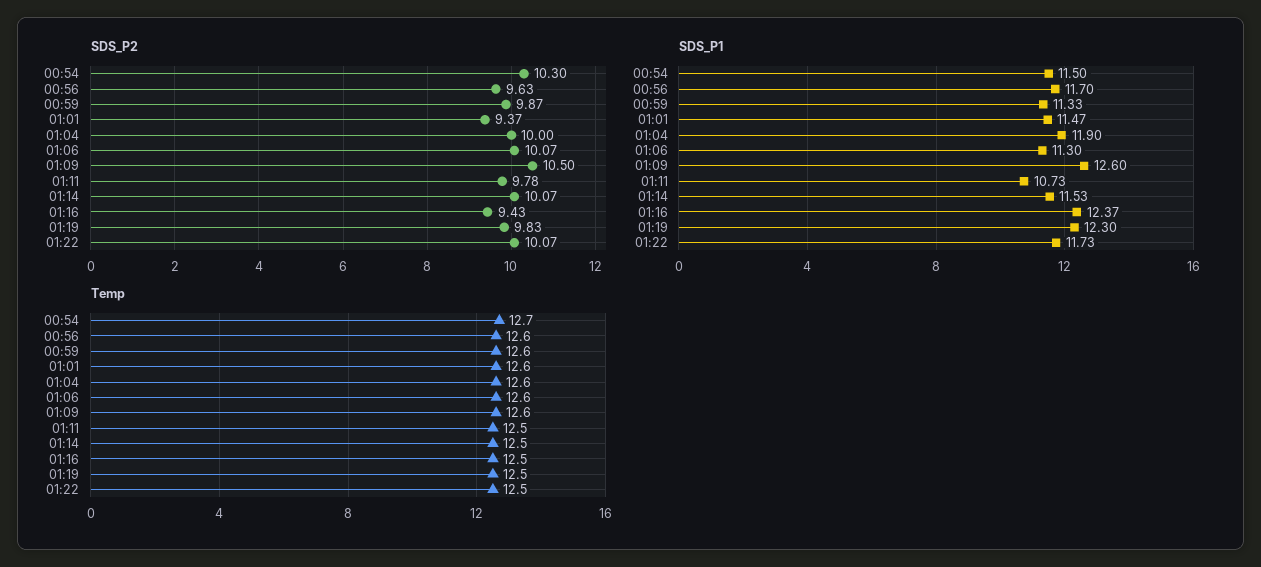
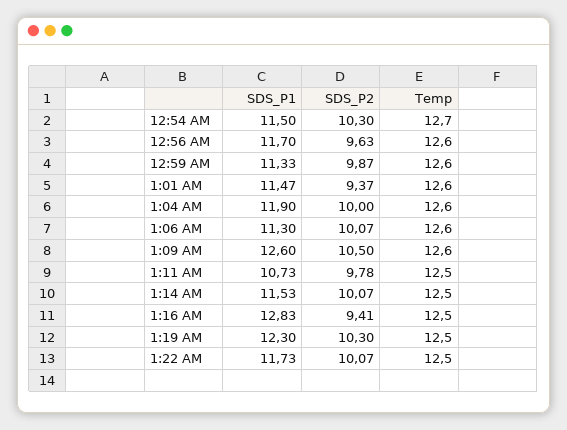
SDS_P2, 01:16: 9.43 -> 9.41
SDS_P2, 01:19: 9.83 -> 10.3
SDS_P1, 01:16: 12.37 -> 12.83

